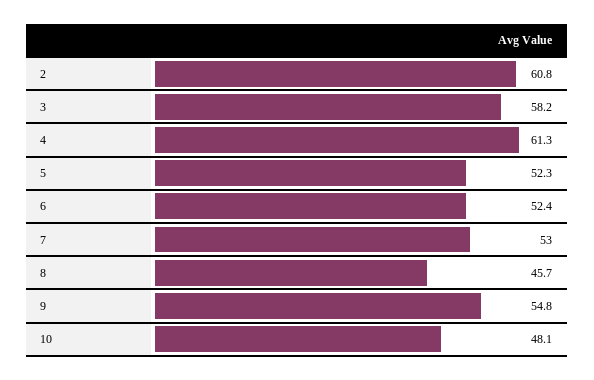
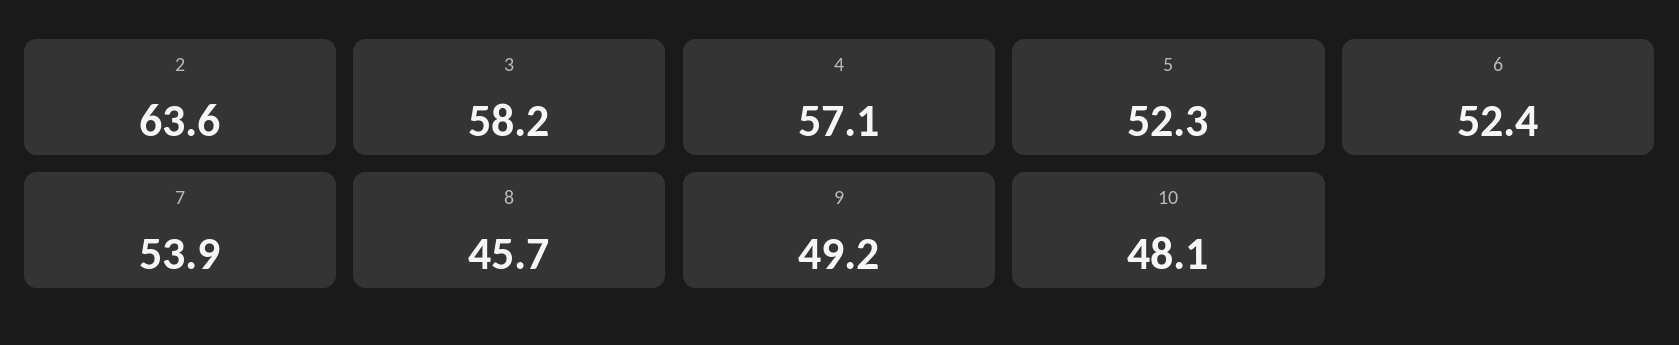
2: 60.8 -> 63.6
4: 61.3 -> 57.1
7: 53 -> 53.9
9: 54.8 -> 49.2

